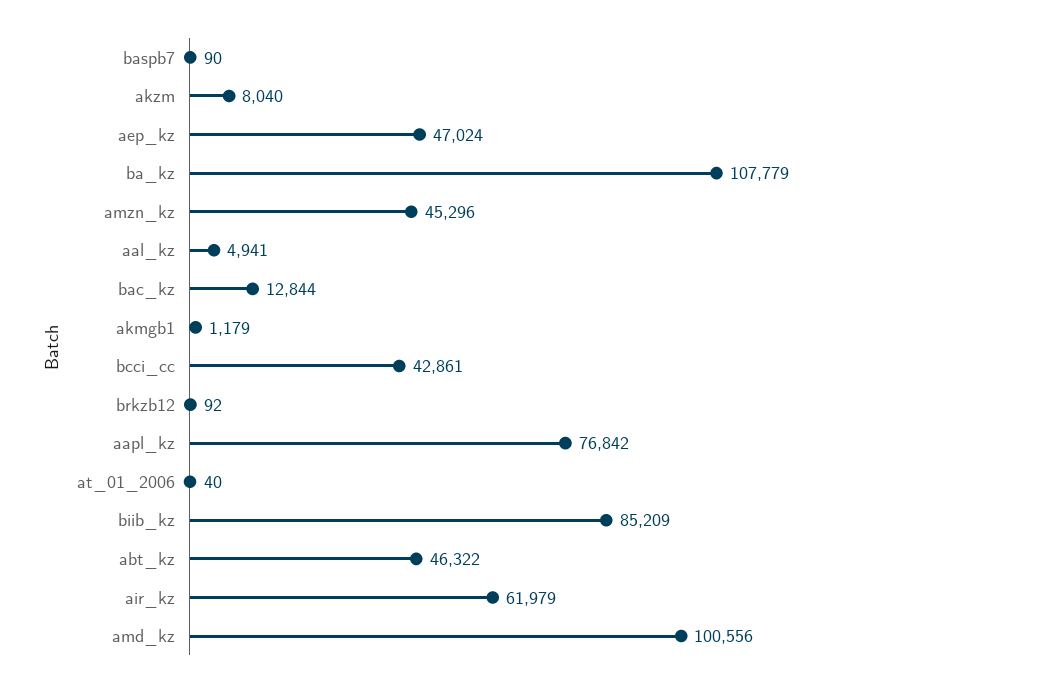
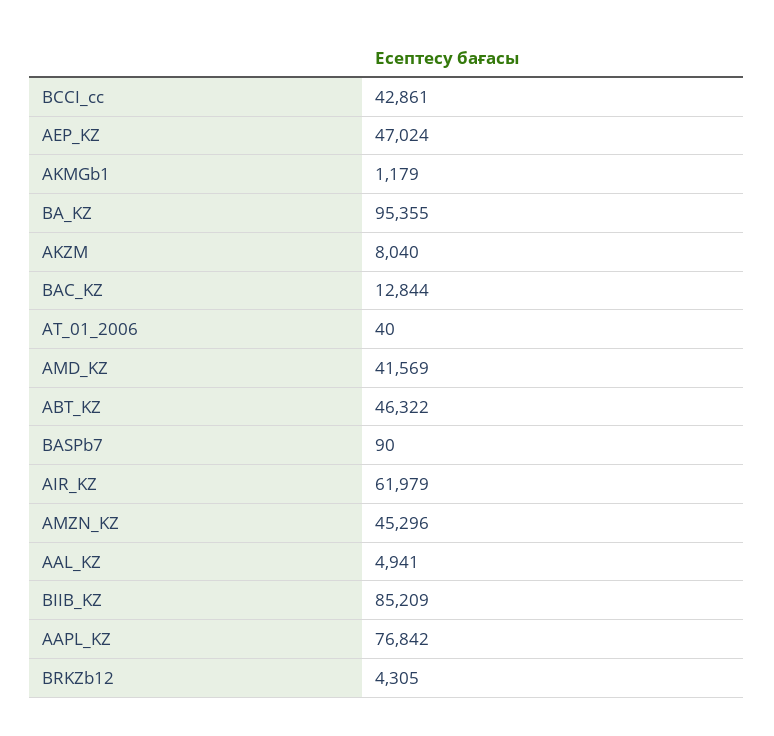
ba_kz: 107779 -> 95355
brkzb12: 92 -> 4305
amd_kz: 100556 -> 41569

